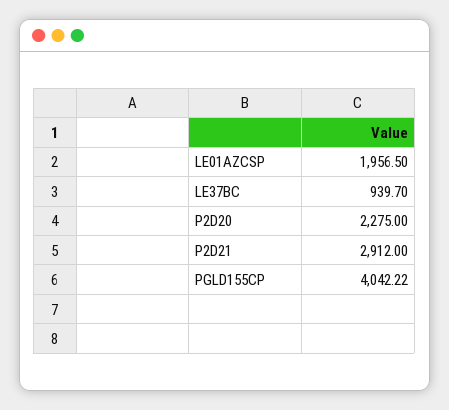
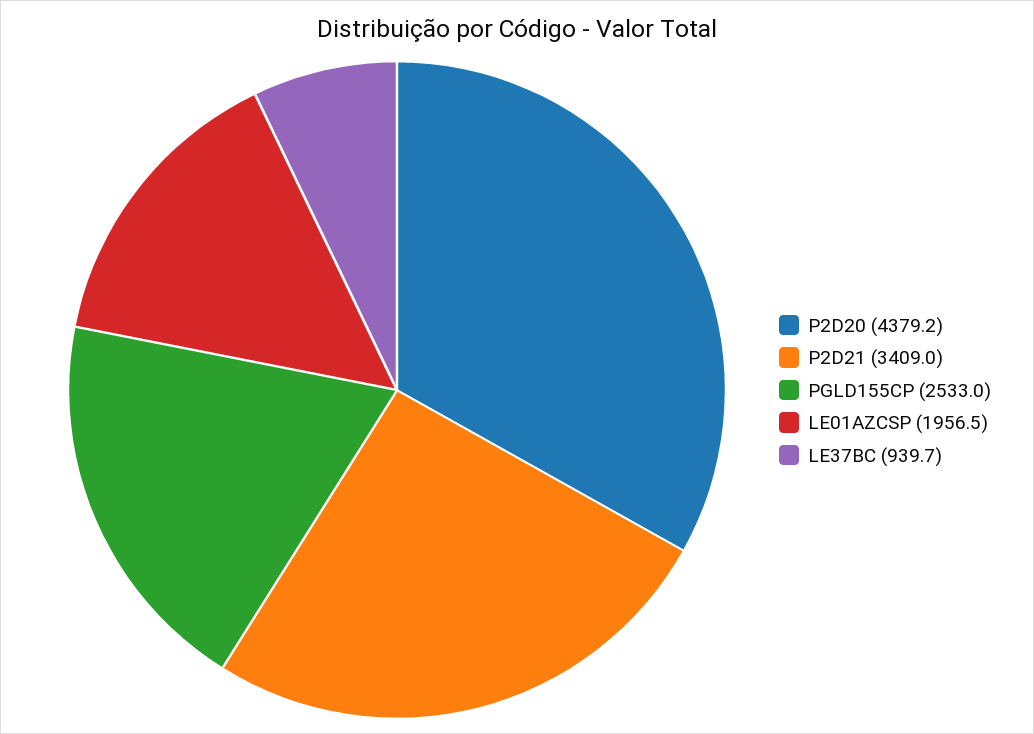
P2D20: 2275 -> 4379.2
P2D21: 2912 -> 3409
PGLD155CP: 4042.22 -> 2533

